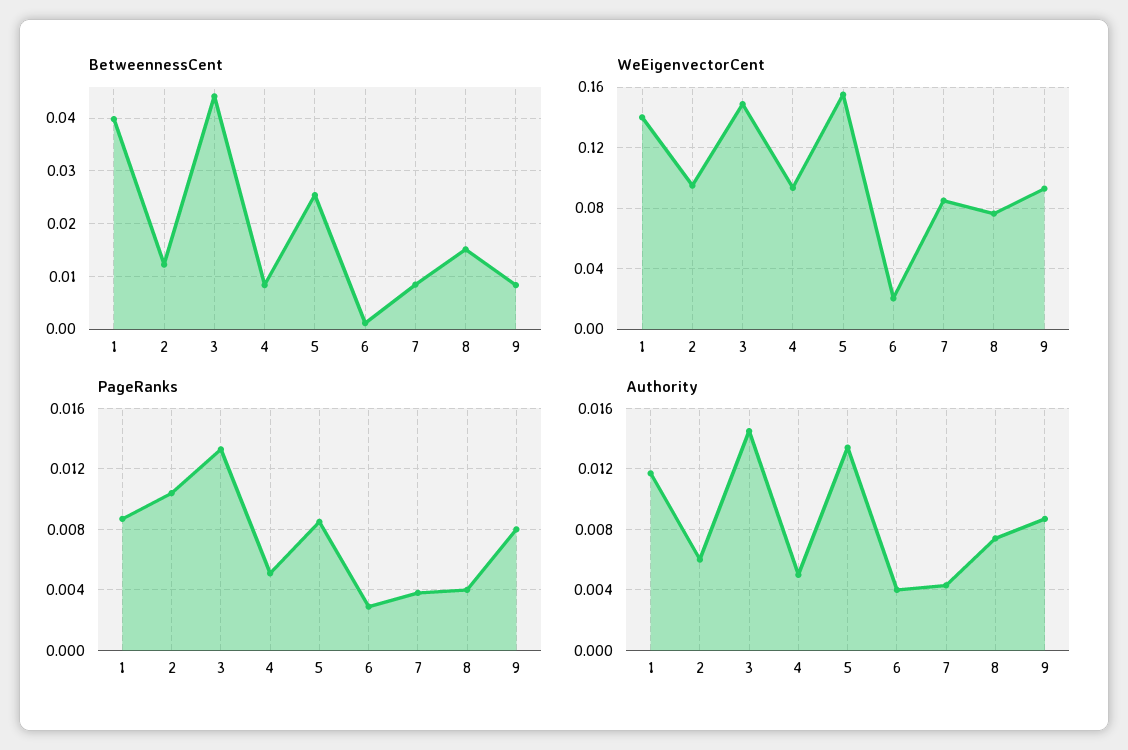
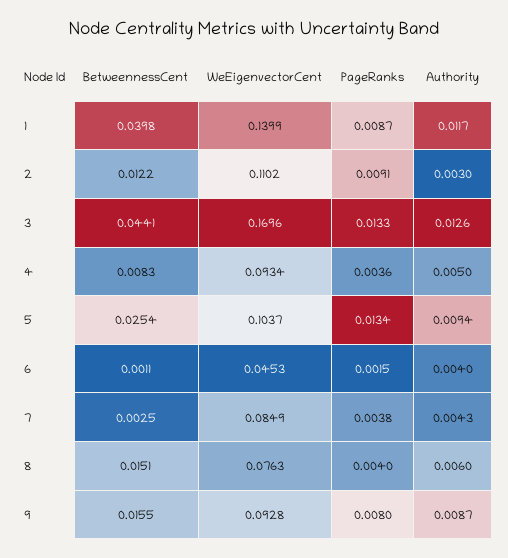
BetweennessCent, 7: 0.008 -> 0.0025
BetweennessCent, 9: 0.008 -> 0.0155
WeEigenvectorCent, 2: 0.095 -> 0.1102
WeEigenvectorCent, 3: 0.15 -> 0.1696
WeEigenvectorCent, 5: 0.155 -> 0.1037
WeEigenvectorCent, 6: 0.02 -> 0.0453
PageRanks, 2: 0.0105 -> 0.0091
PageRanks, 4: 0.005 -> 0.0036
PageRanks, 5: 0.0085 -> 0.0134
PageRanks, 6: 0.003 -> 0.0015
Authority, 2: 0.006 -> 0.003
Authority, 3: 0.0145 -> 0.0126
Authority, 5: 0.0135 -> 0.0094
Authority, 8: 0.0075 -> 0.006

